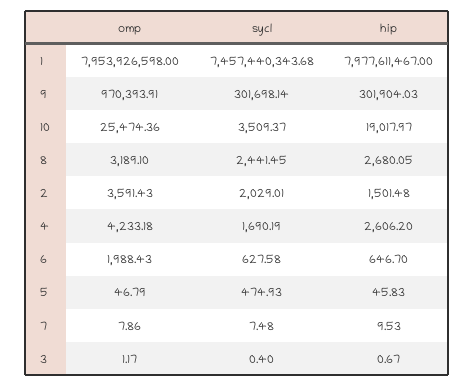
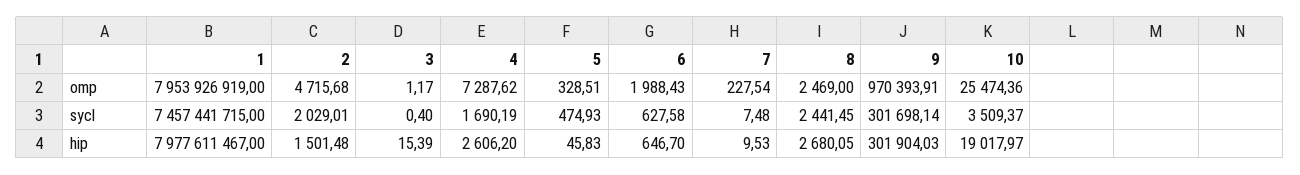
omp, 1: 7953926598 -> 7953926919
sycl, 1: 7457440343.68 -> 7457441715
omp, 8: 3189.1 -> 2469
omp, 2: 3591.43 -> 4715.68
omp, 4: 4233.18 -> 7287.62
omp, 5: 46.79 -> 328.51
omp, 7: 7.86 -> 227.54
hip, 3: 0.67 -> 15.39

